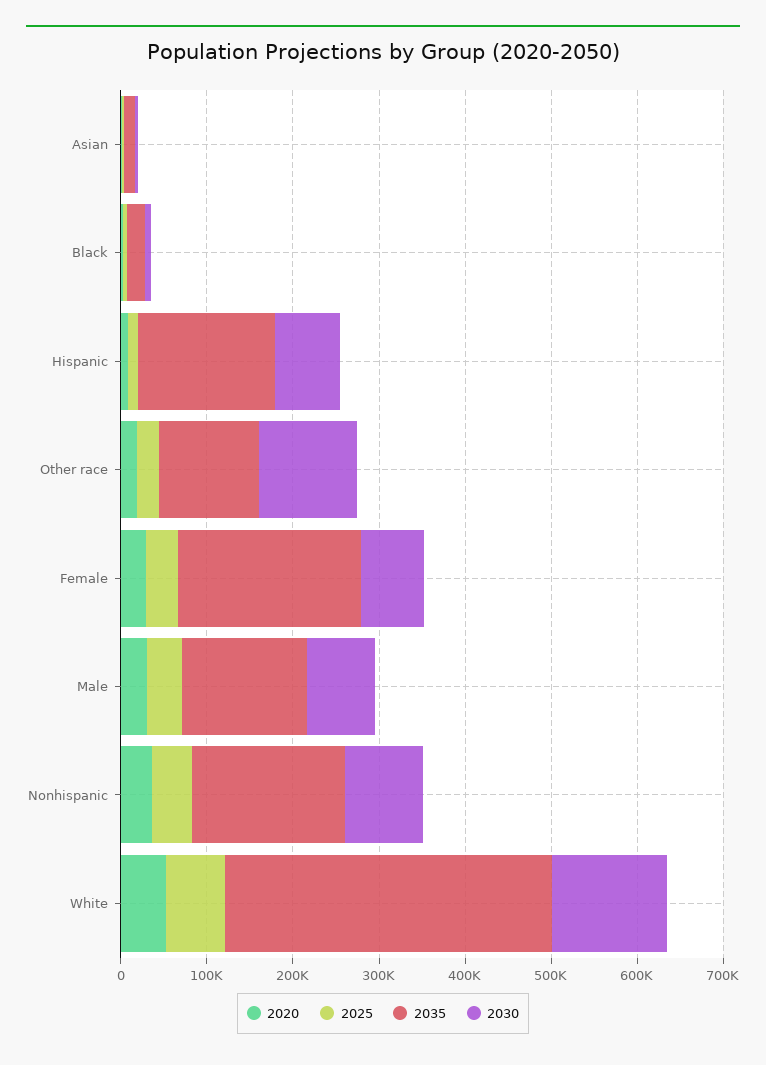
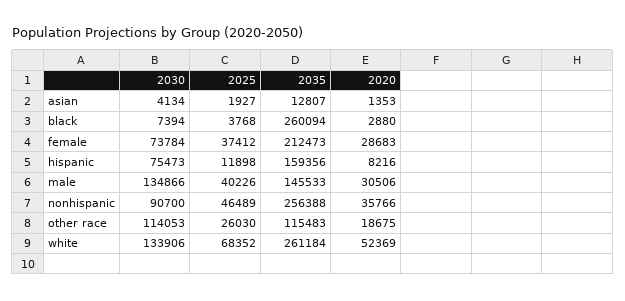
2035, Black: 20000 -> 260094
2030, Male: 80000 -> 134866
2035, Nonhispanic: 180000 -> 256388
2035, White: 380000 -> 261184

